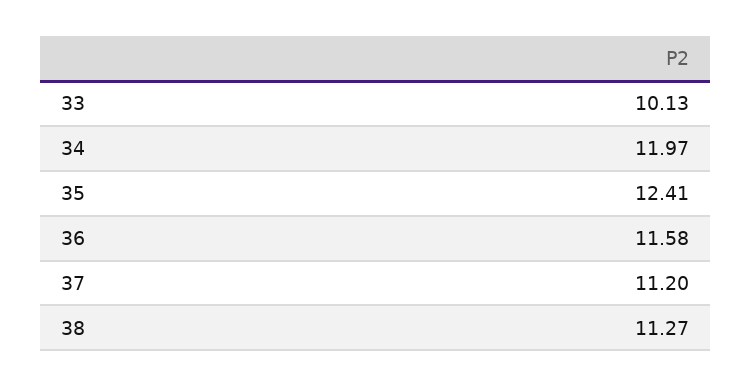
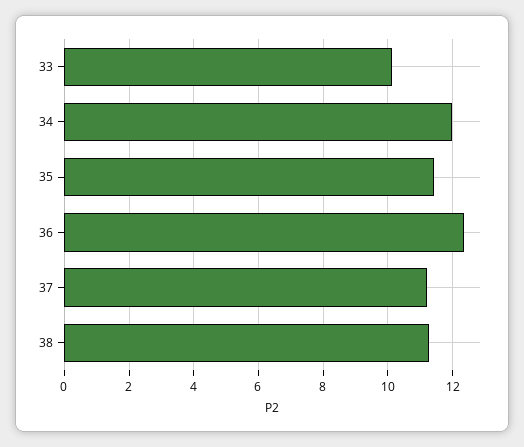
35: 12.41 -> 11.4
36: 11.58 -> 12.4

